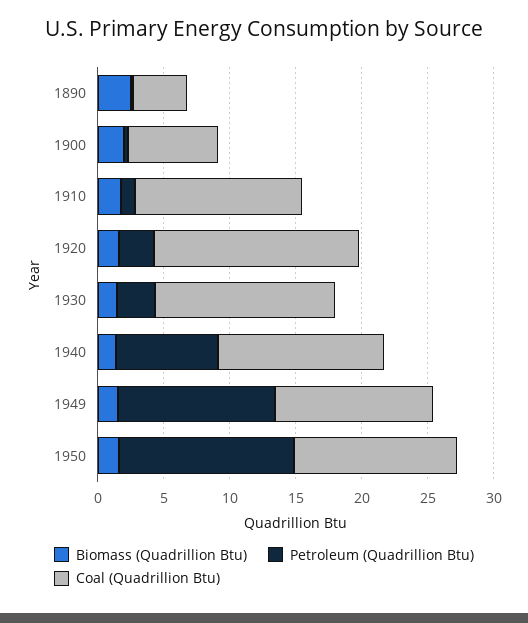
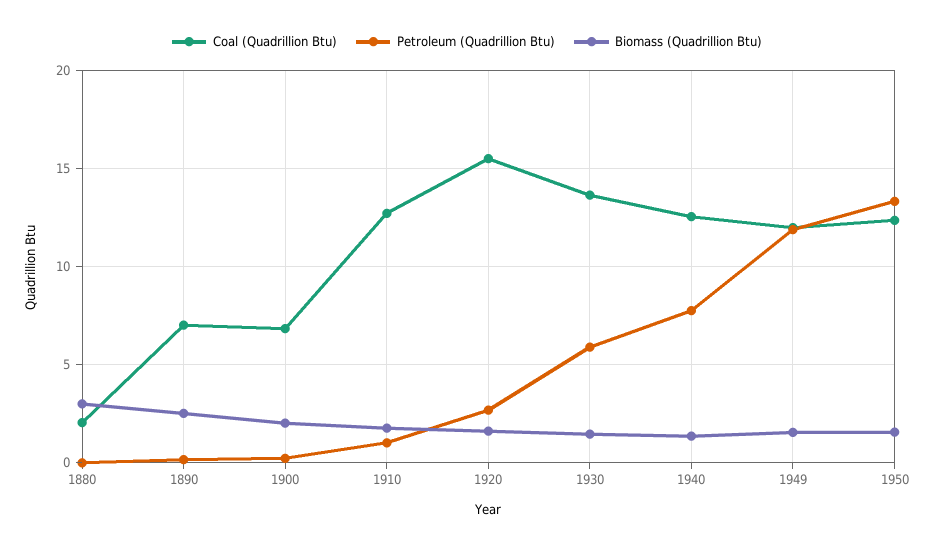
Coal (Quadrillion Btu), 1890: 4 -> 7
Petroleum (Quadrillion Btu), 1930: 3 -> 6
Coal (Quadrillion Btu), 1880: none -> 2
Petroleum (Quadrillion Btu), 1880: none -> 0
Biomass (Quadrillion Btu), 1880: none -> 3

